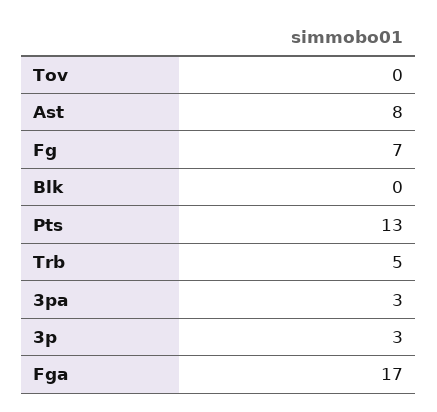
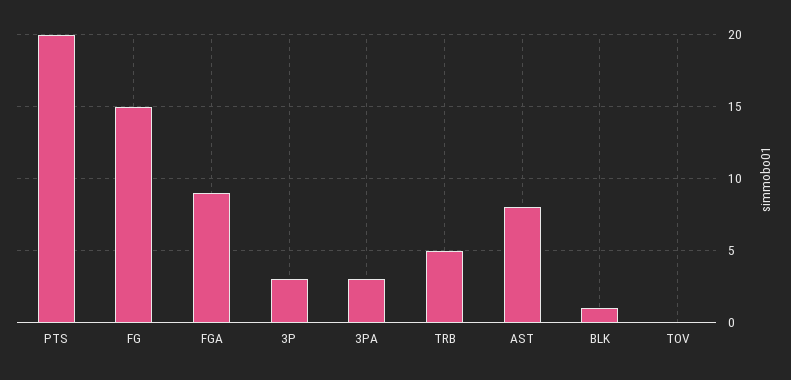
Fg: 7 -> 15
Blk: 0 -> 1
Pts: 13 -> 20
Fga: 17 -> 9

